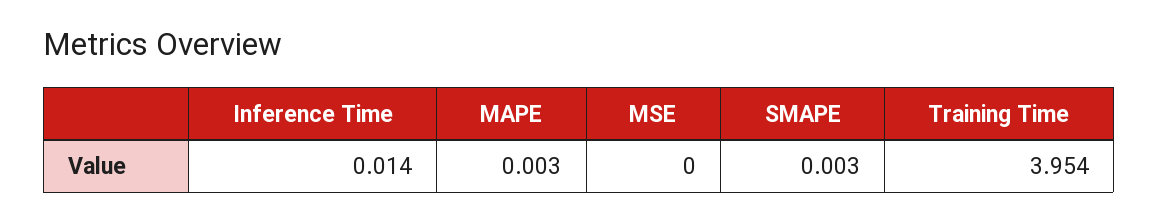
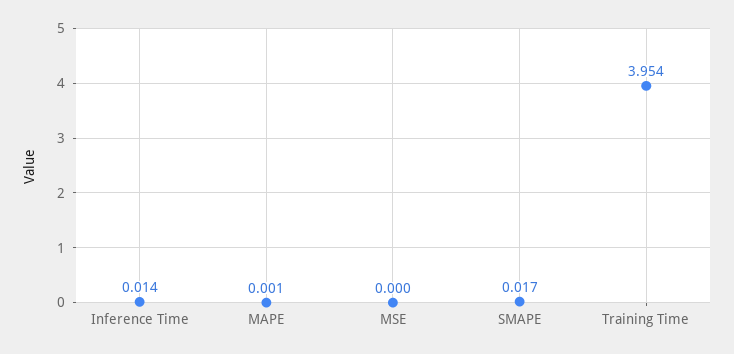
MAPE: 0.003 -> 0.001
SMAPE: 0.003 -> 0.017

